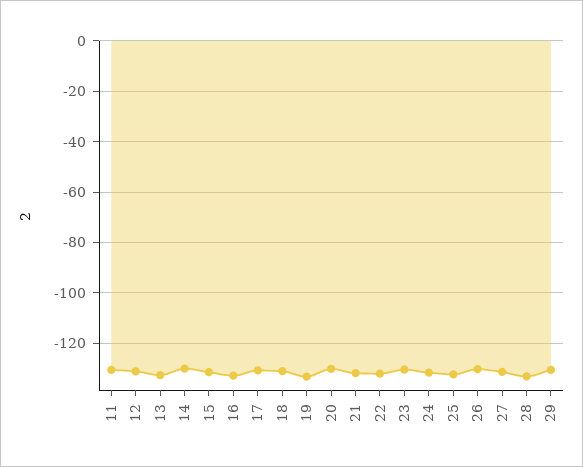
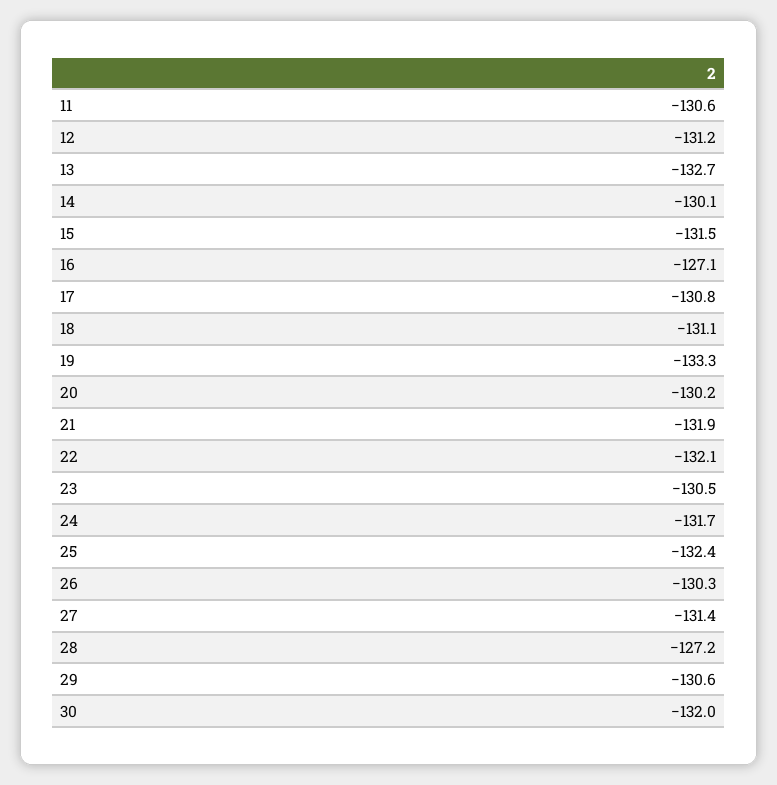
16: -132.5 -> -127.1
28: -132.5 -> -127.2
30: none -> -132

